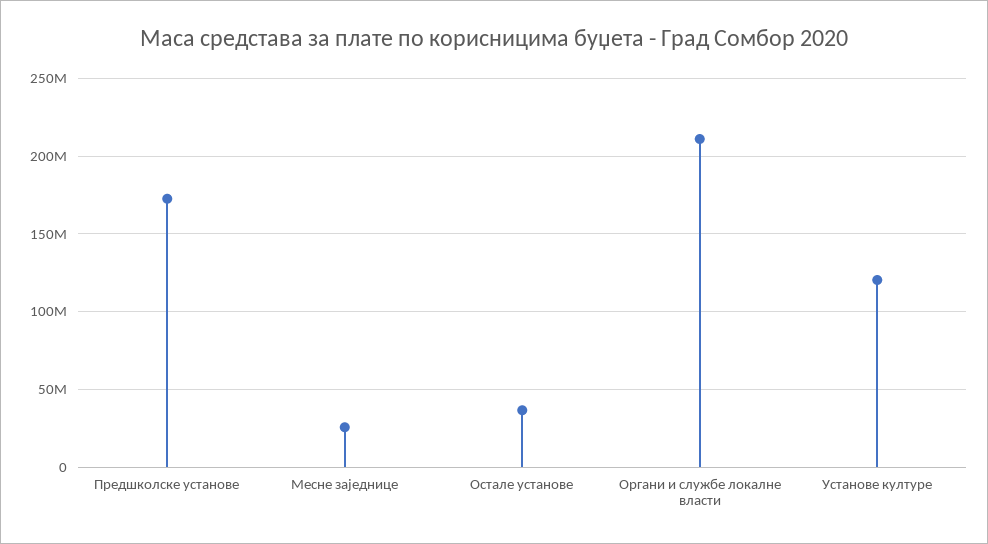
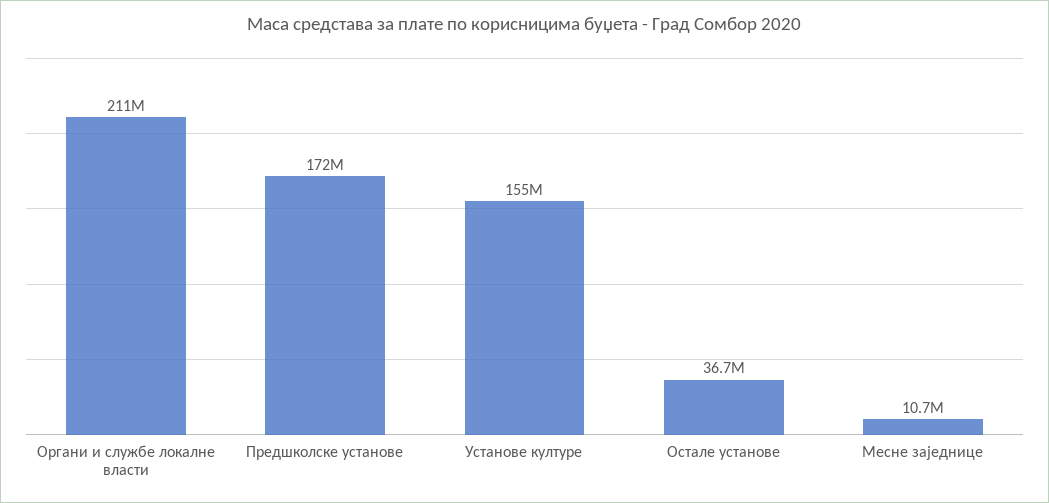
Месне заједнице: 25000000 -> 10700000
Установе културе: 120000000 -> 155000000

